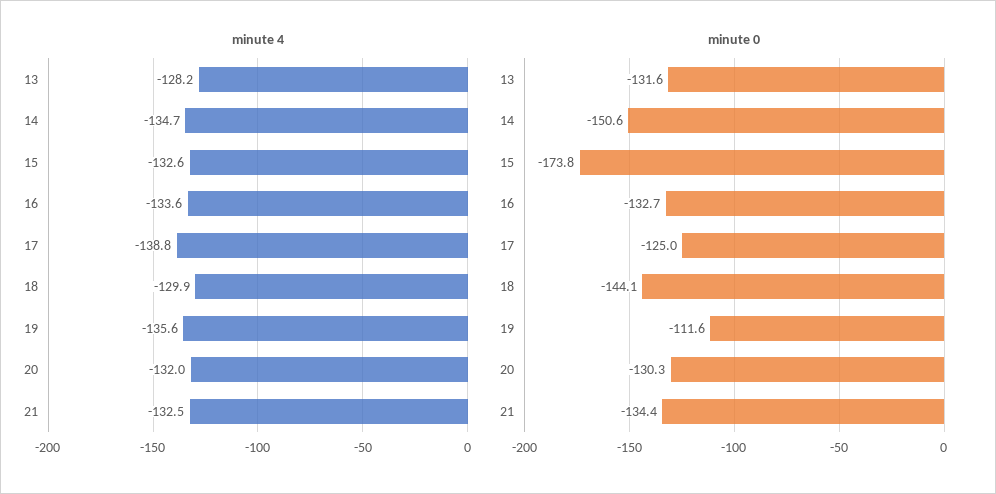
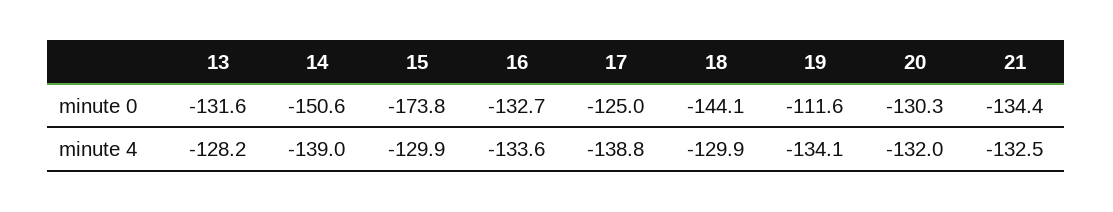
minute 4, 14: -134.7 -> -139
minute 4, 15: -132.6 -> -129.9
minute 4, 19: -135.6 -> -134.1

